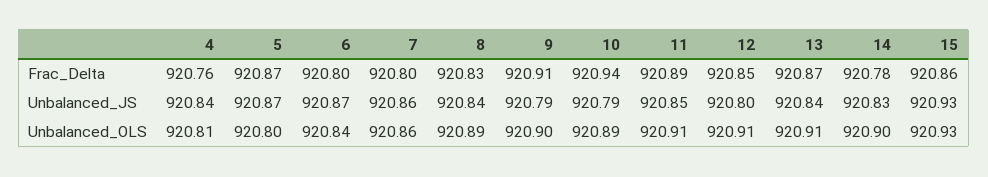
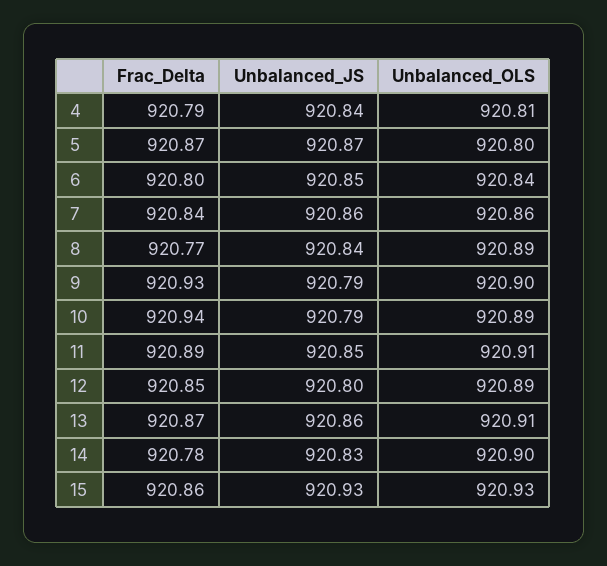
4, Frac_Delta: 920.76 -> 920.79
7, Frac_Delta: 920.8 -> 920.84
8, Frac_Delta: 920.83 -> 920.77
9, Frac_Delta: 920.91 -> 920.93
6, Unbalanced_JS: 920.87 -> 920.85
13, Unbalanced_JS: 920.84 -> 920.86
12, Unbalanced_OLS: 920.91 -> 920.89

